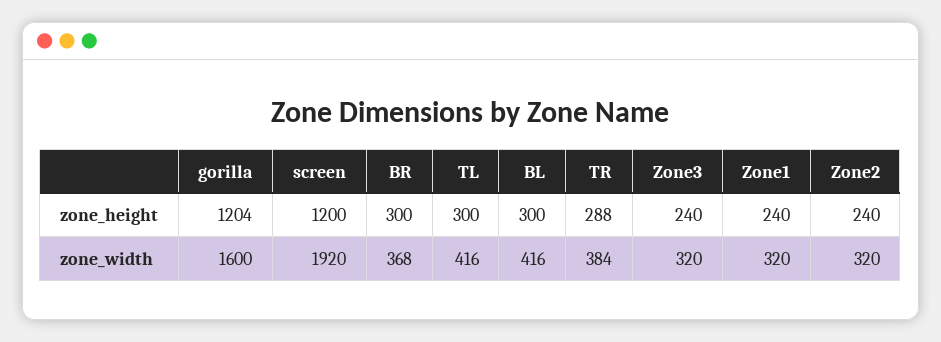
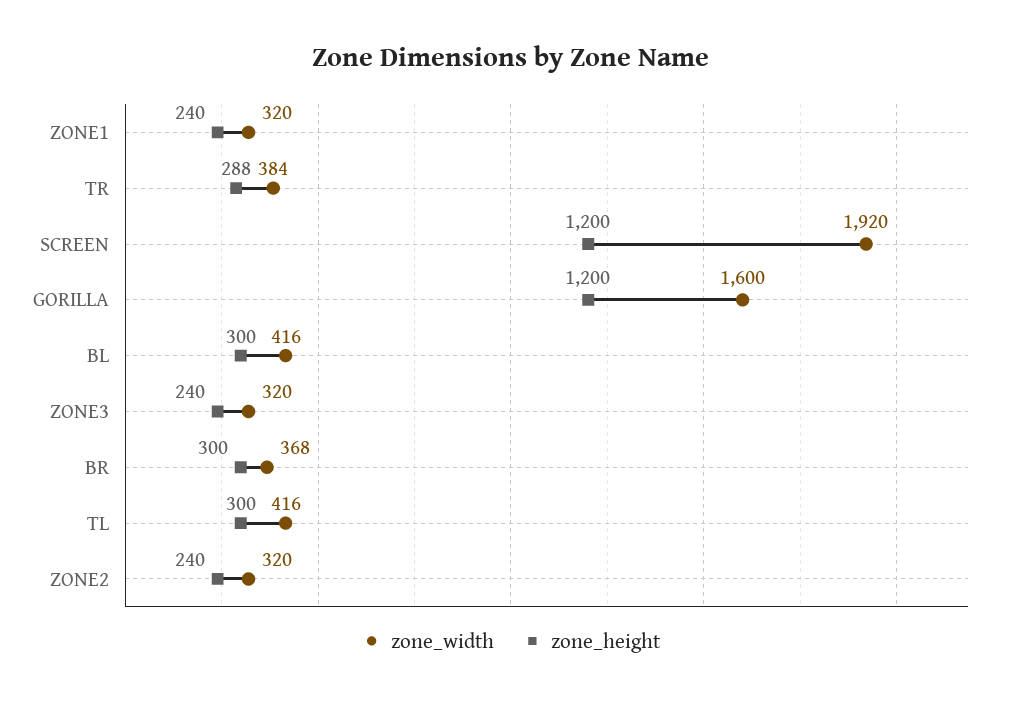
zone_height, gorilla: 1204 -> 1200

